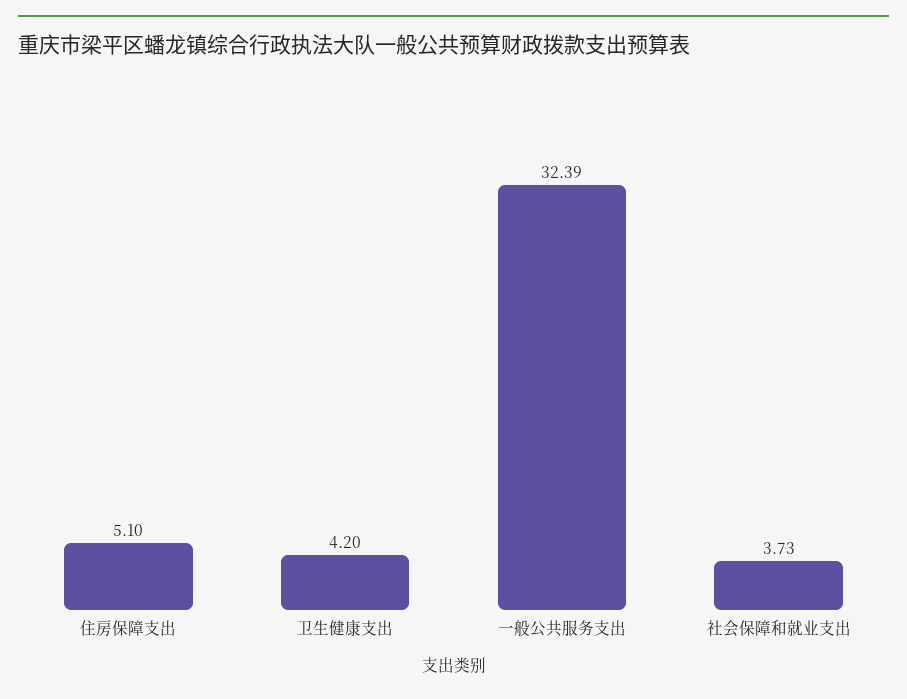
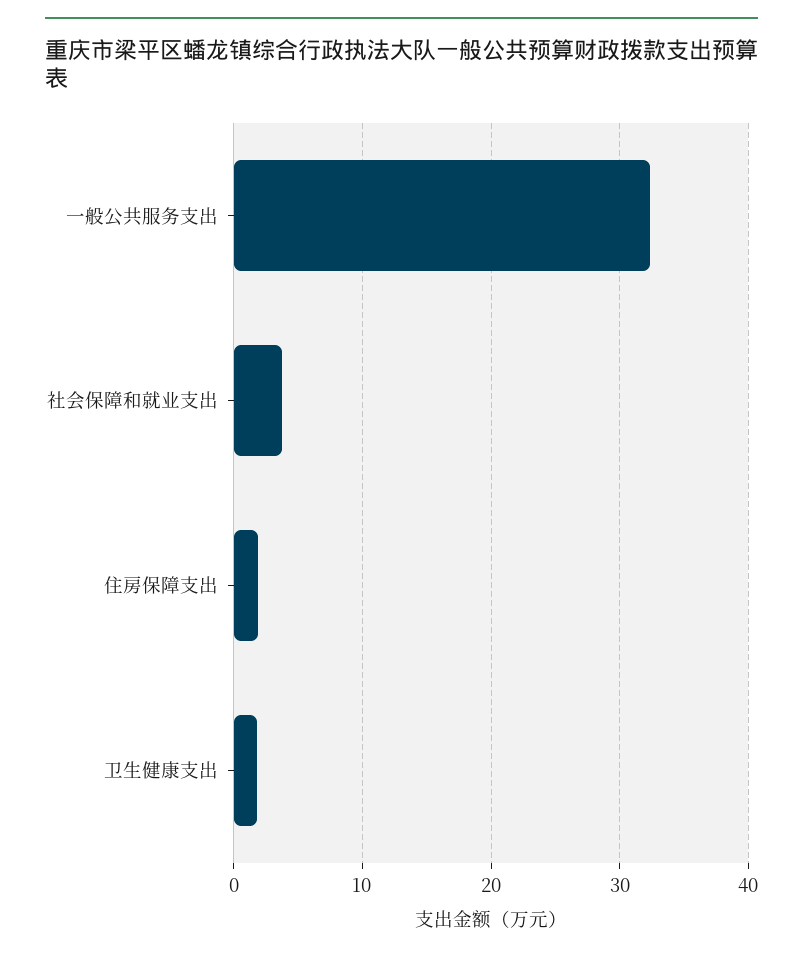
住房保障支出: 5.1 -> 2
卫生健康支出: 4.2 -> 2

